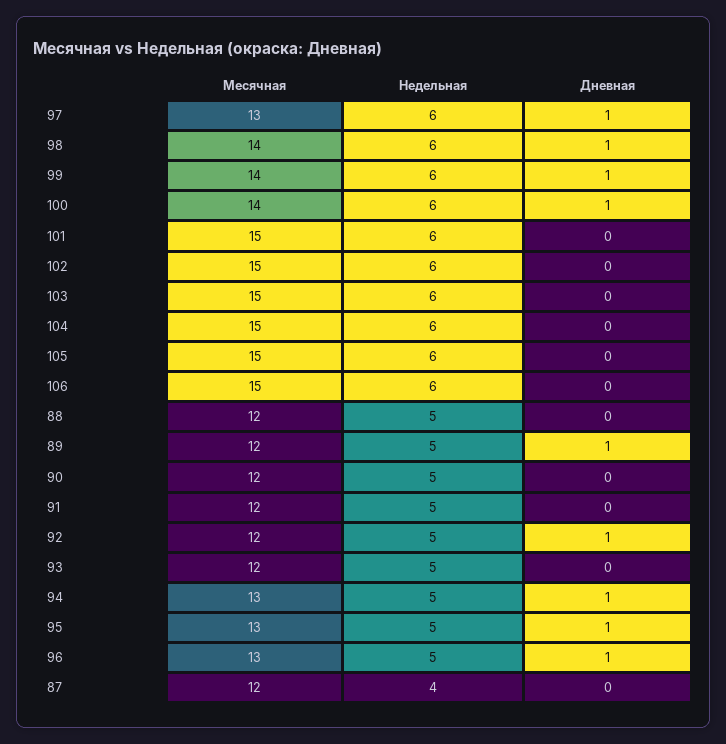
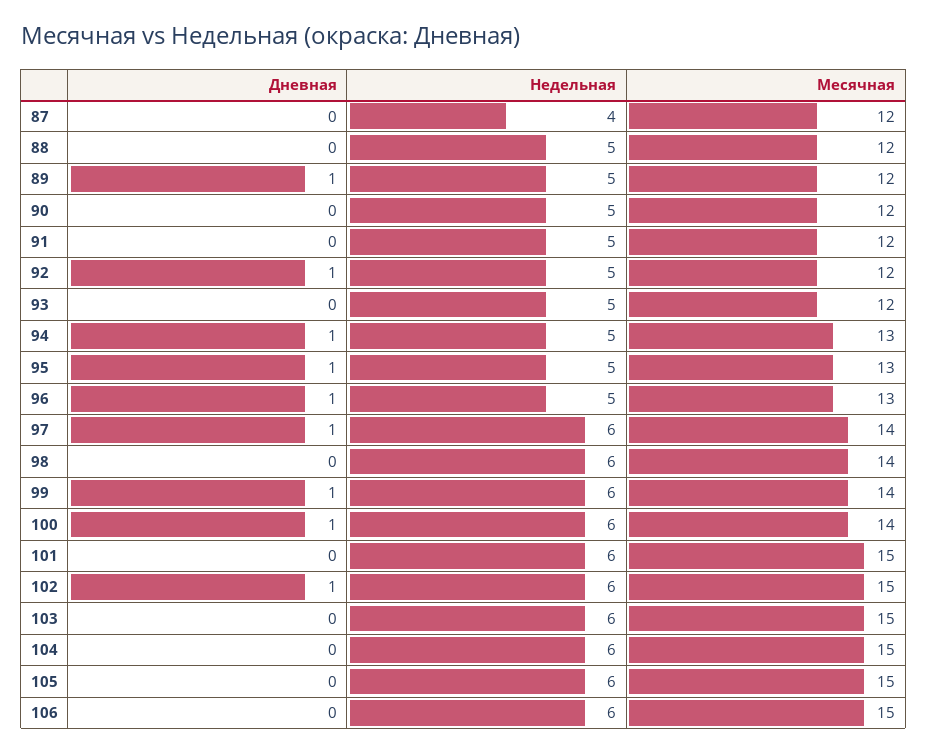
Месячная, 97: 13 -> 14
Дневная, 98: 1 -> 0
Дневная, 102: 0 -> 1

